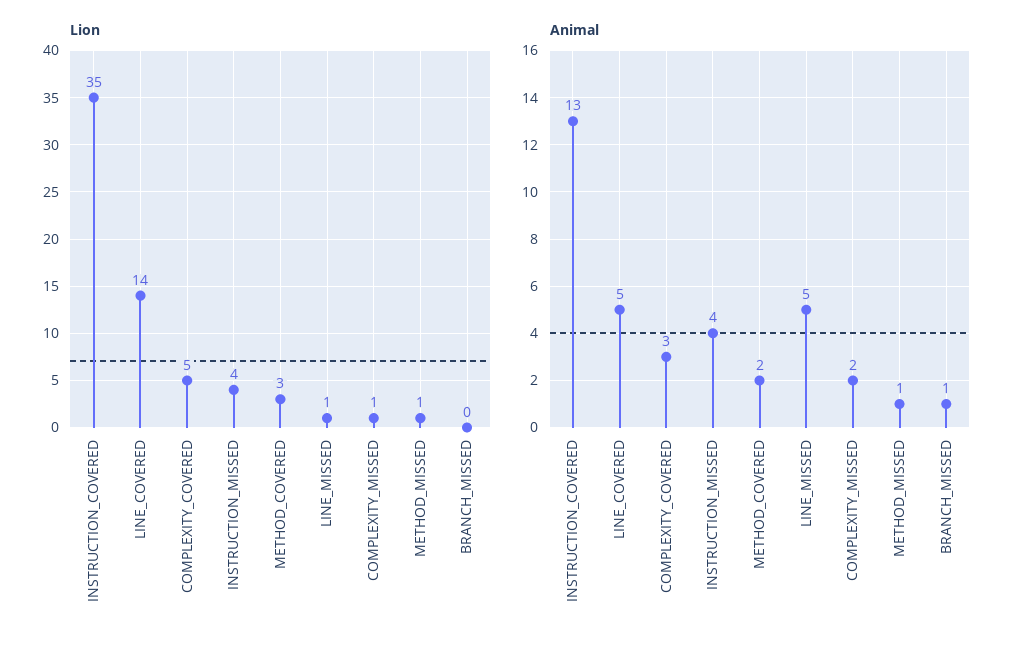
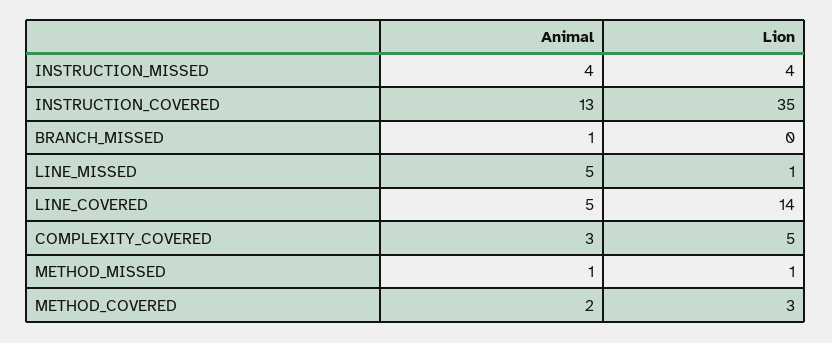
Lion, COMPLEXITY_MISSED: 1 -> none
Animal, COMPLEXITY_MISSED: 2 -> none

